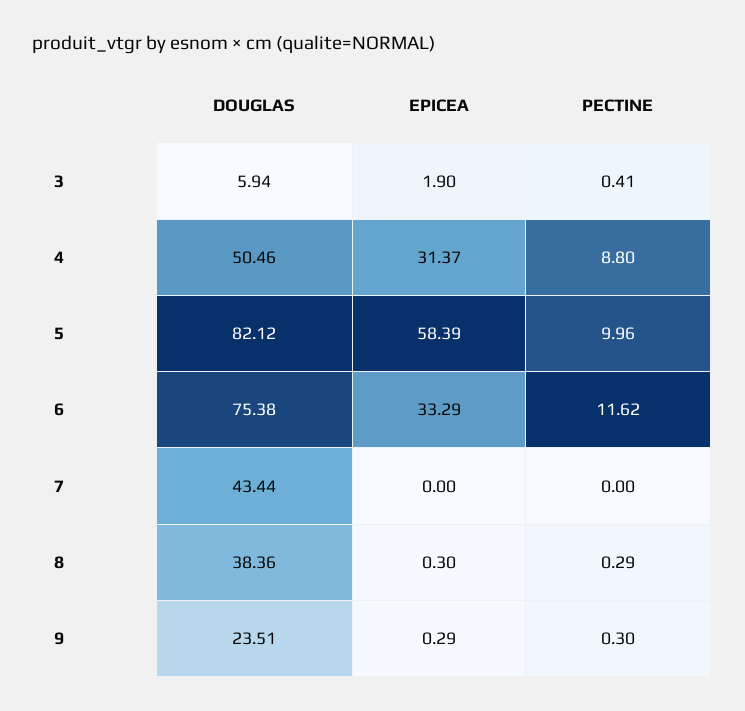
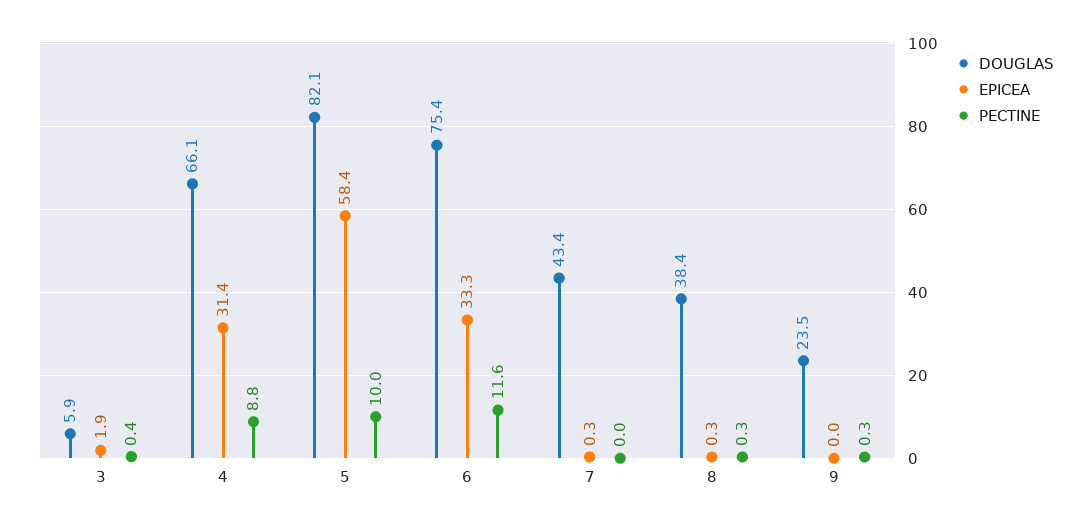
DOUGLAS, 4: 50.46 -> 66.1
EPICEA, 7: 0 -> 0.3
EPICEA, 9: 0.29 -> 0

